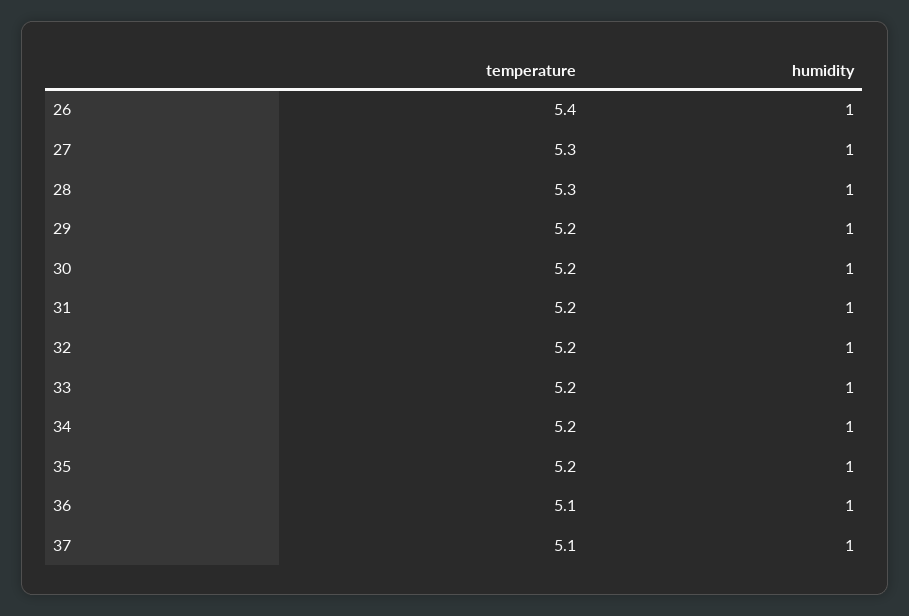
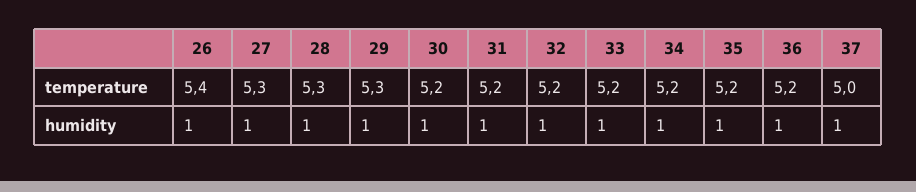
temperature, 29: 5.2 -> 5.3
temperature, 36: 5.1 -> 5.2
temperature, 37: 5.1 -> 5

